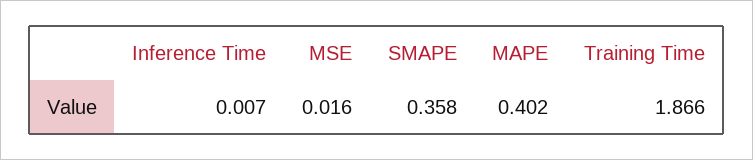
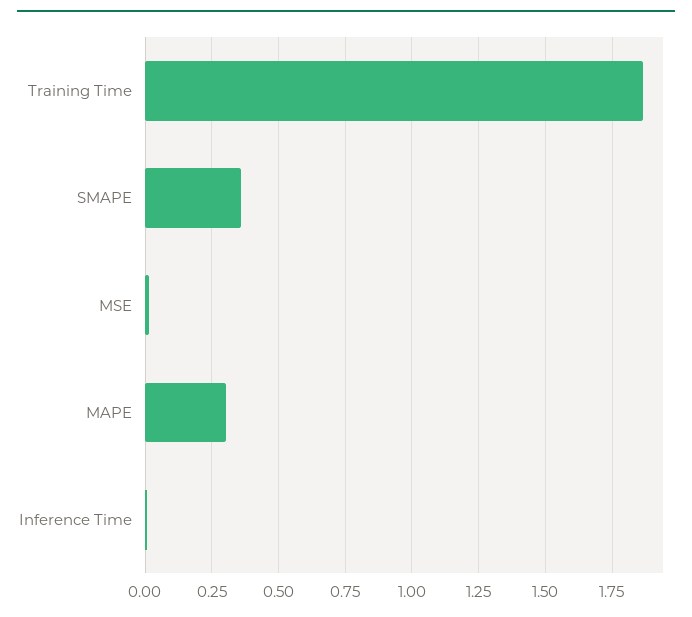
MAPE: 0.402 -> 0.3

